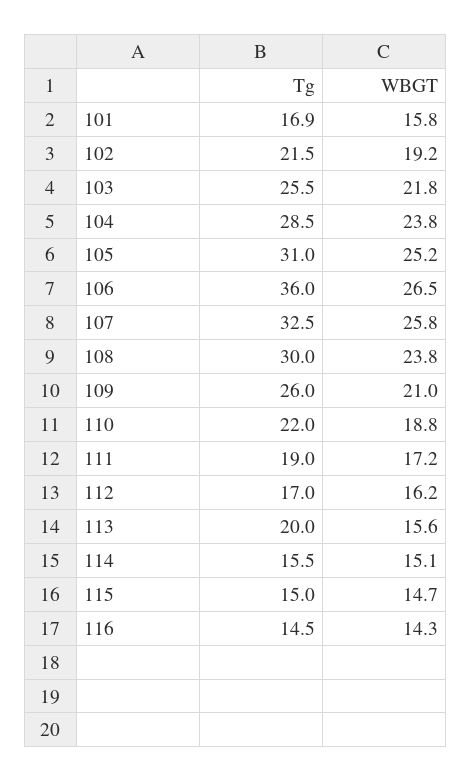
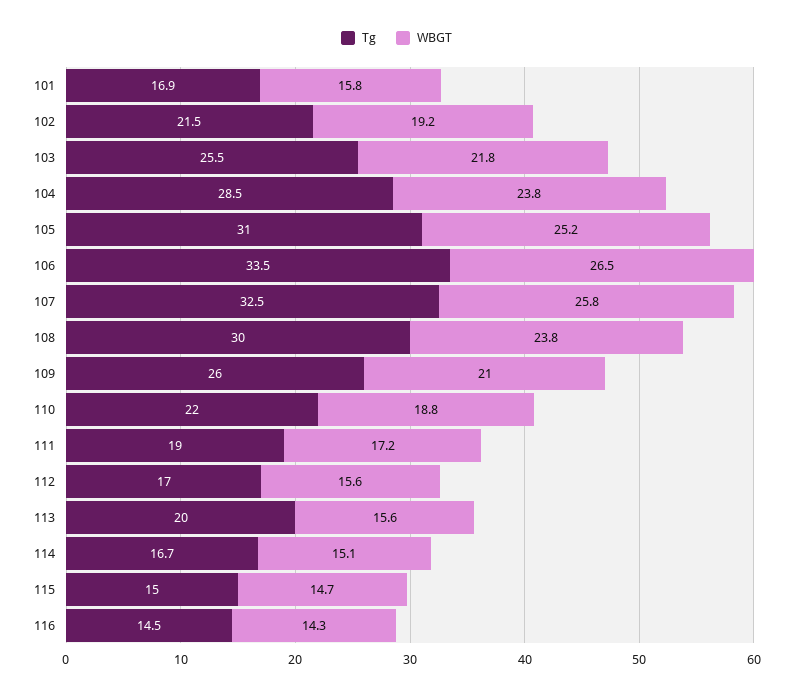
Tg, 106: 36 -> 33.5
WBGT, 112: 16.2 -> 15.6
Tg, 114: 15.5 -> 16.7

